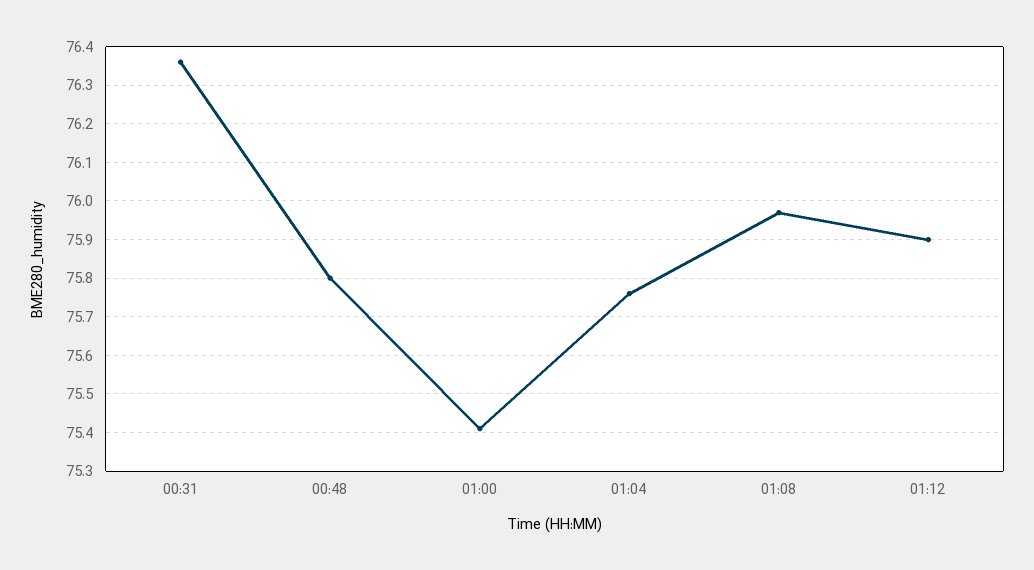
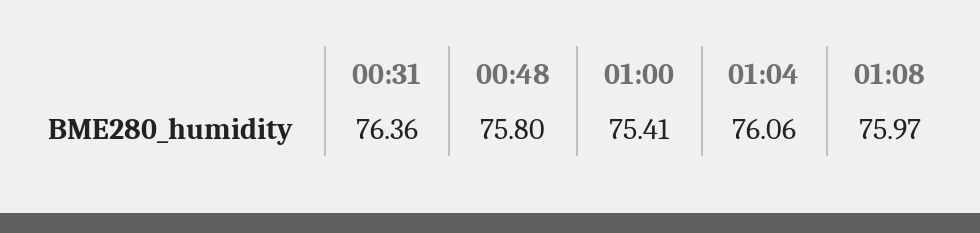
01:04: 75.75 -> 76.06
01:12: 75.9 -> none

